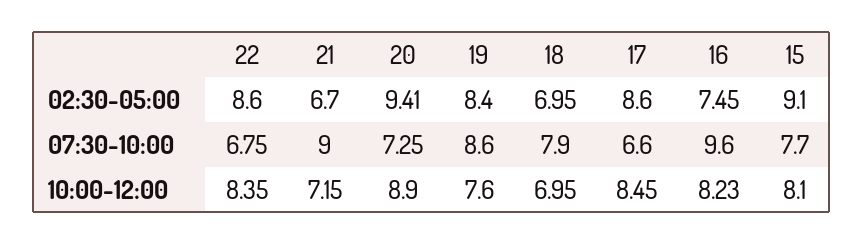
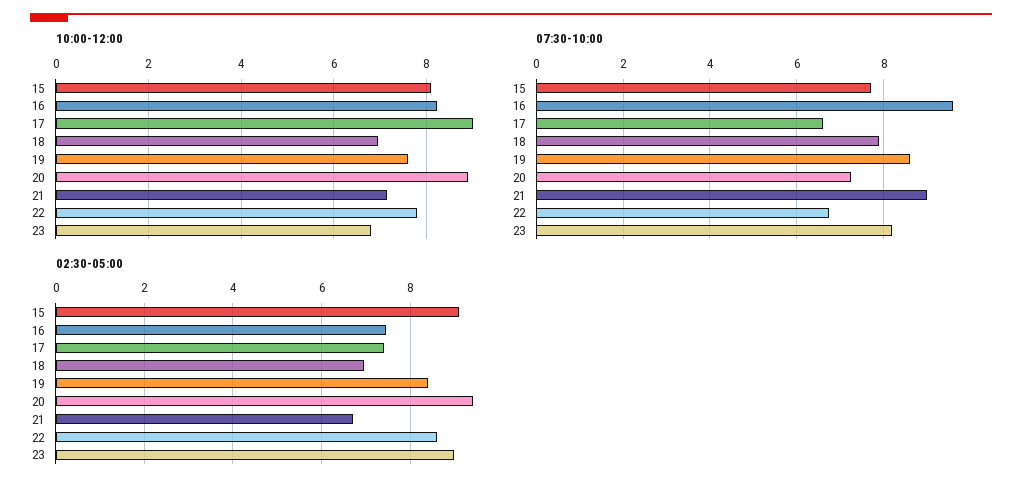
02:30-05:00, 17: 8.6 -> 7.4
10:00-12:00, 22: 8.35 -> 7.8
10:00-12:00, 17: 8.45 -> 9
10:00-12:00, 23: none -> 6.8
07:30-10:00, 23: none -> 8.2
02:30-05:00, 23: none -> 9

